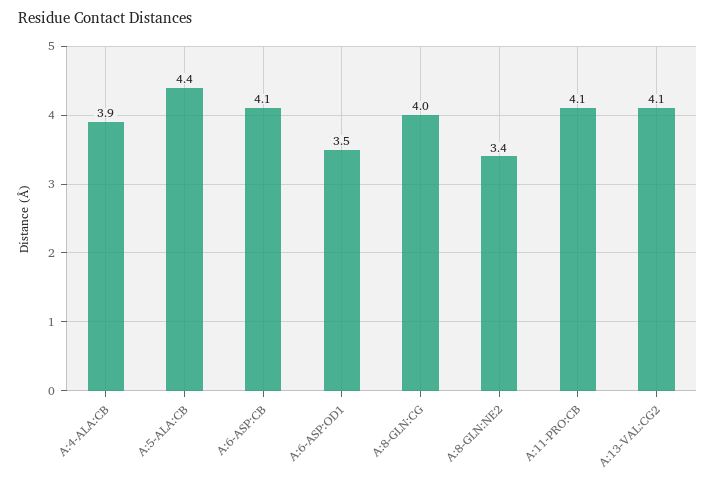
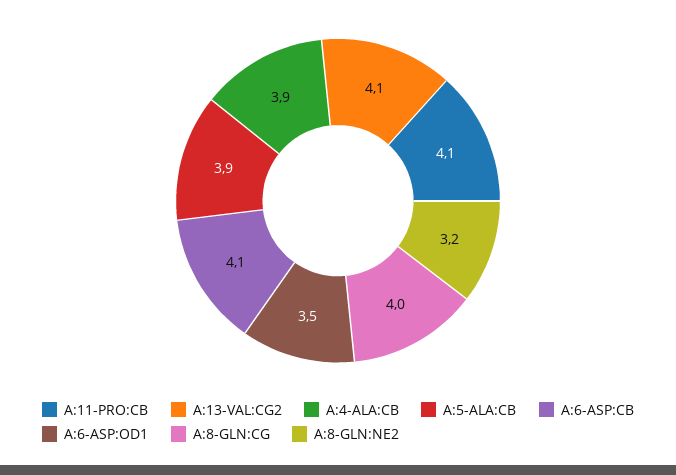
A:5-ALA:CB: 4.4 -> 3.9
A:8-GLN:NE2: 3.4 -> 3.2

